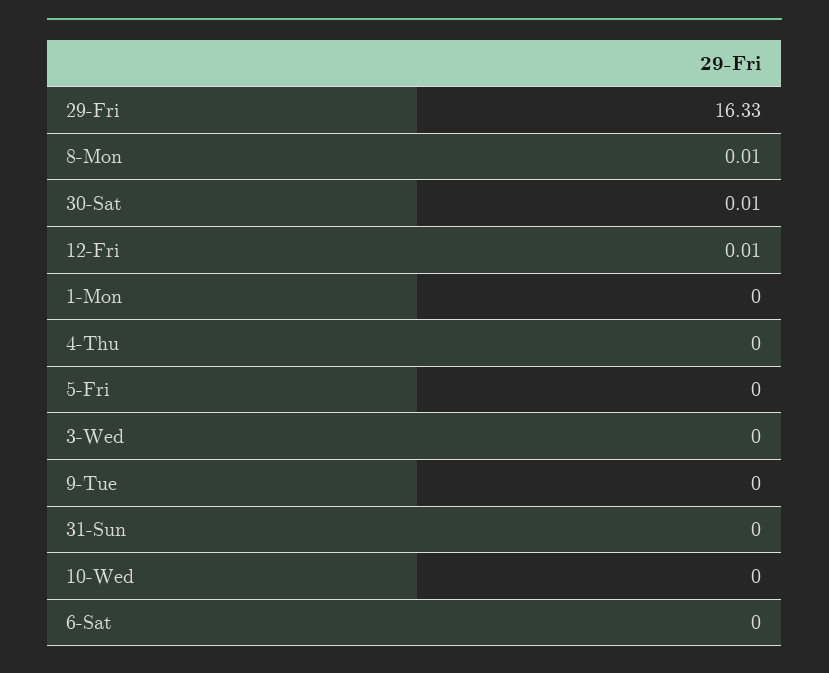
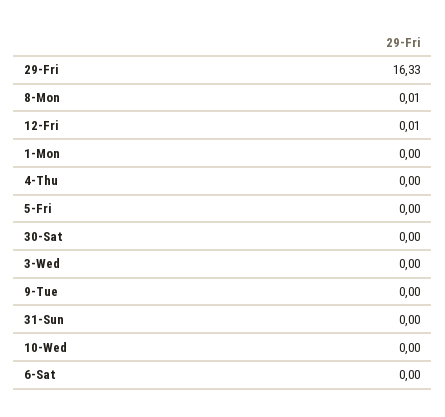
30-Sat: 0.01 -> 0

